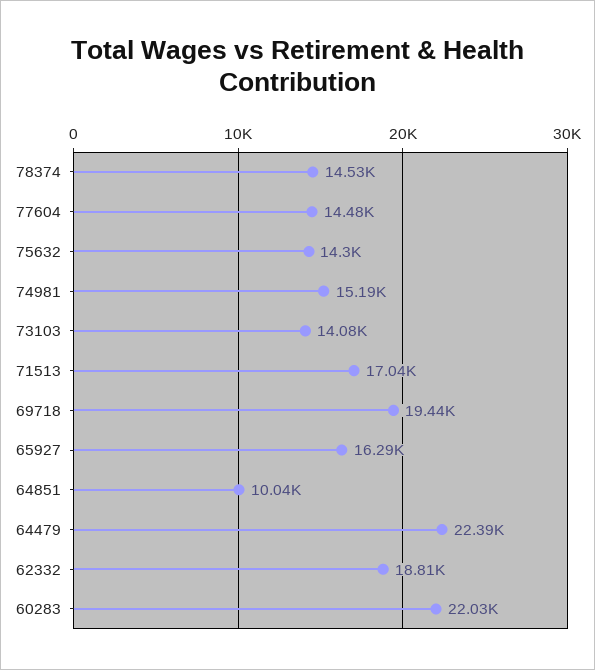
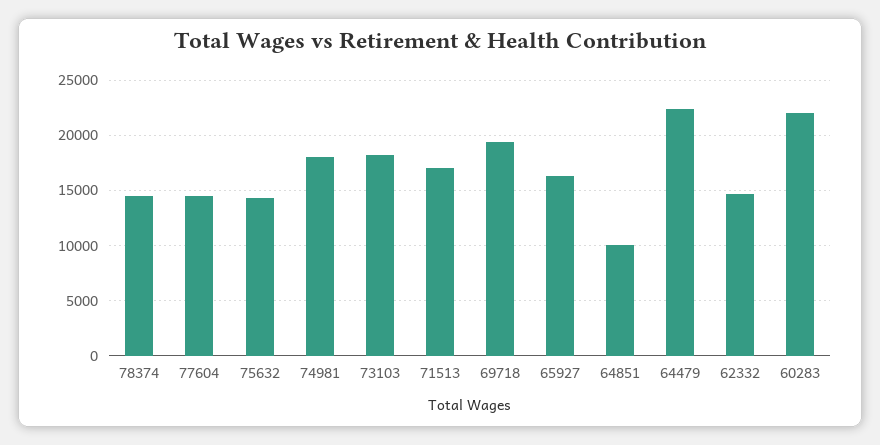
74981: 15190 -> 18000
73103: 14080 -> 18000
62332: 18810 -> 15000

